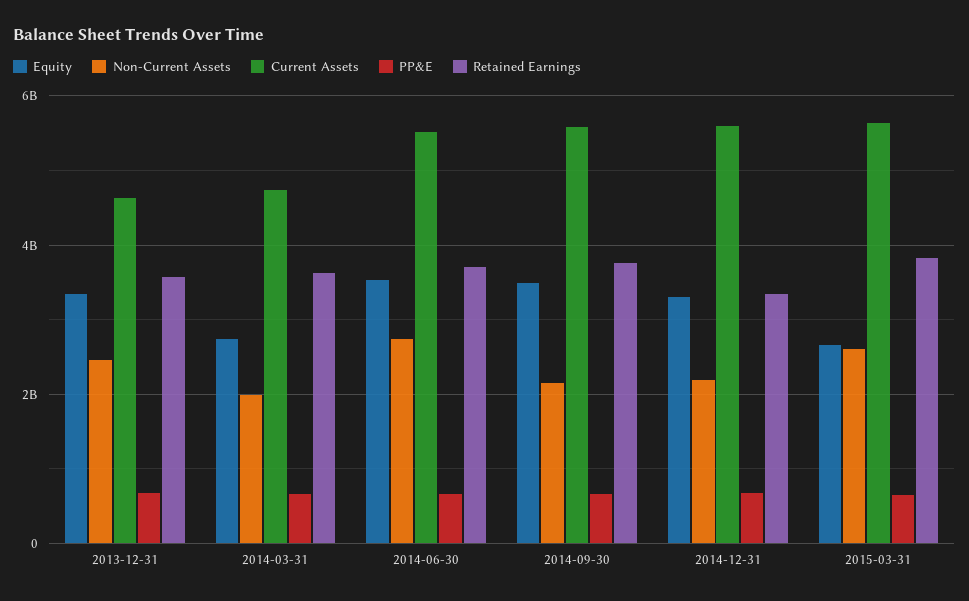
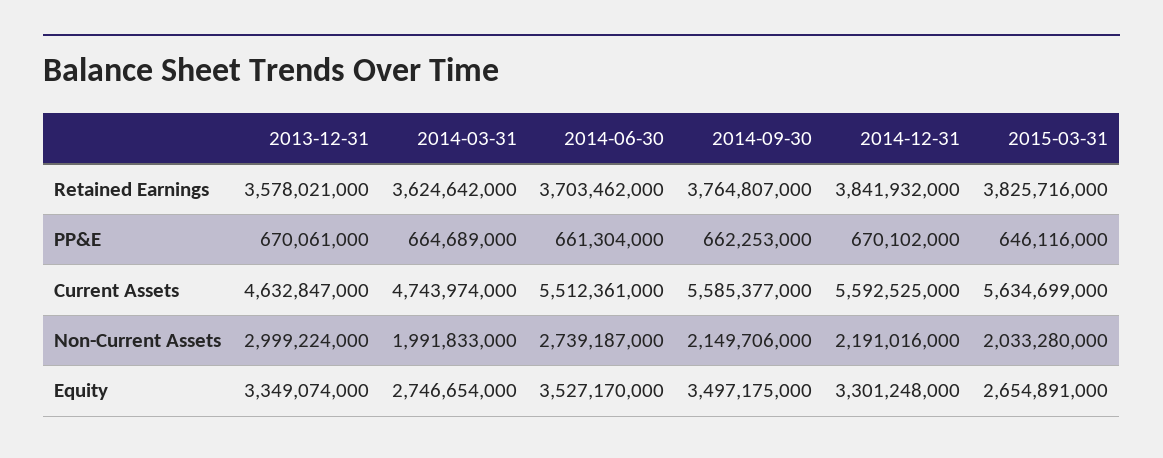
Non-Current Assets, 2013-12-31: 2400000000 -> 2999224000
Retained Earnings, 2014-12-31: 3400000000 -> 3841932000
Non-Current Assets, 2015-03-31: 2600000000 -> 2033280000

